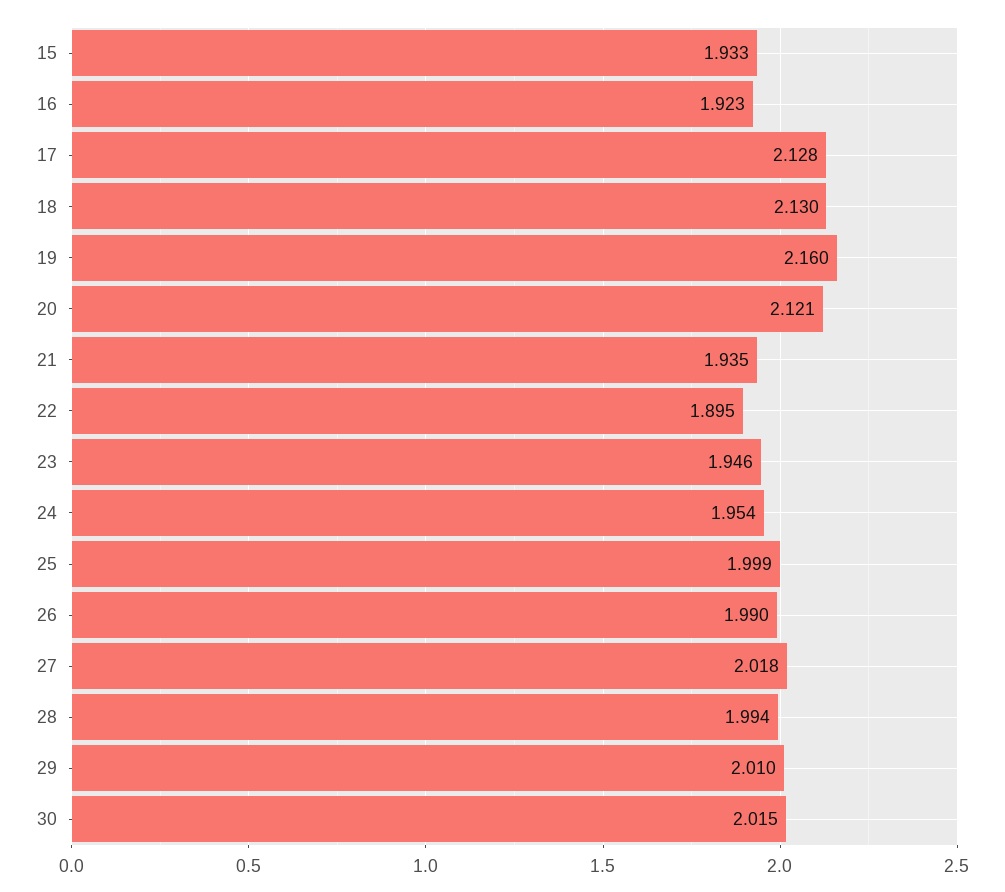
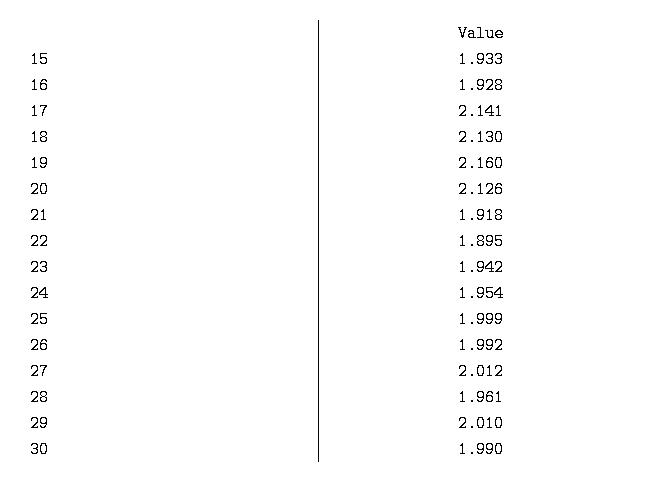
16: 1.923 -> 1.928
17: 2.128 -> 2.141
20: 2.121 -> 2.126
21: 1.935 -> 1.918
23: 1.946 -> 1.942
26: 1.99 -> 1.992
27: 2.018 -> 2.012
28: 1.994 -> 1.961
30: 2.015 -> 1.99

